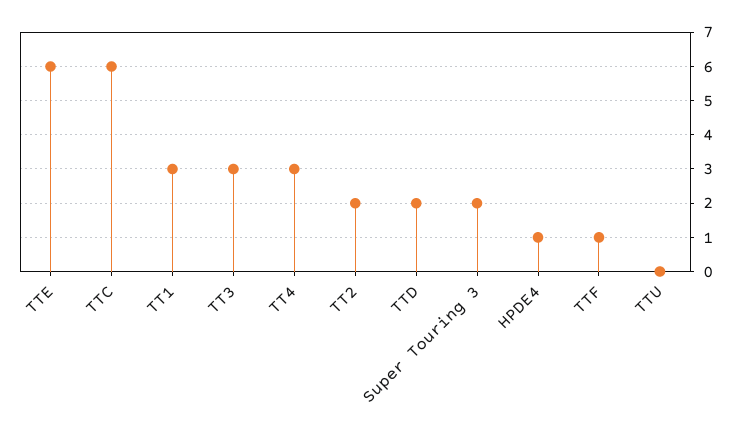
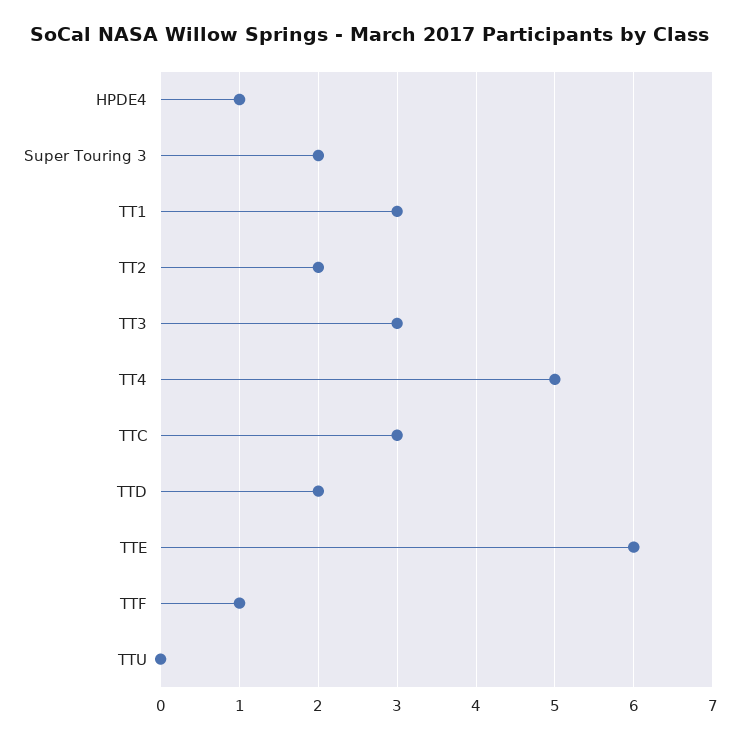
TTC: 6 -> 3
TT4: 3 -> 5

